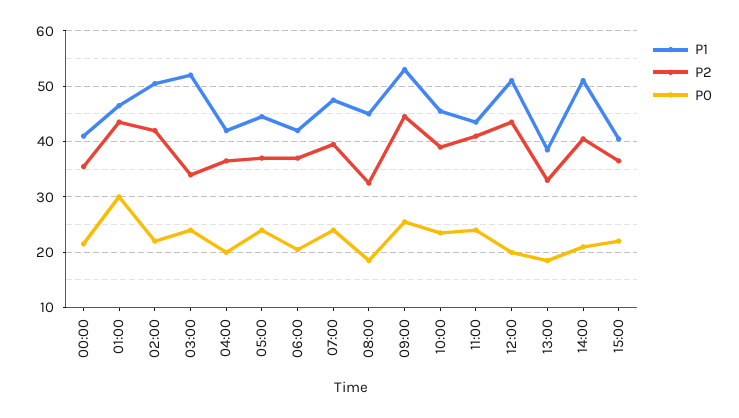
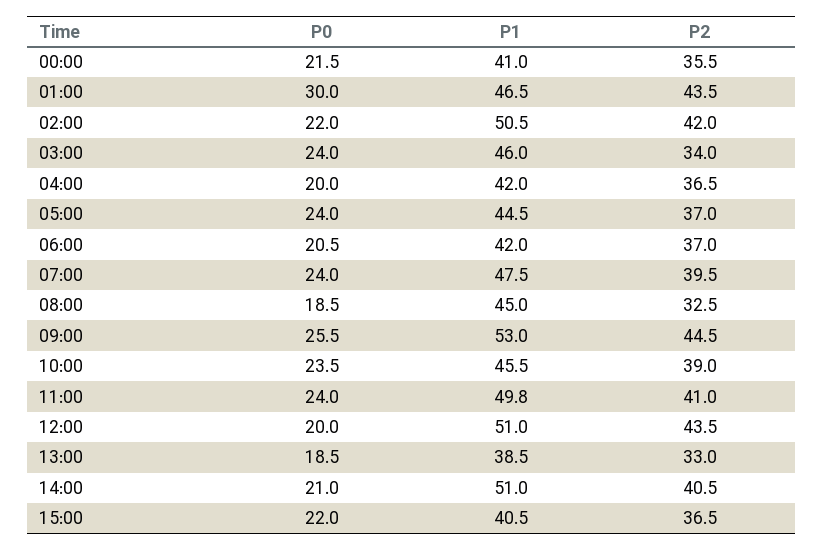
P1, 03:00: 52 -> 46
P1, 11:00: 44 -> 49.8

